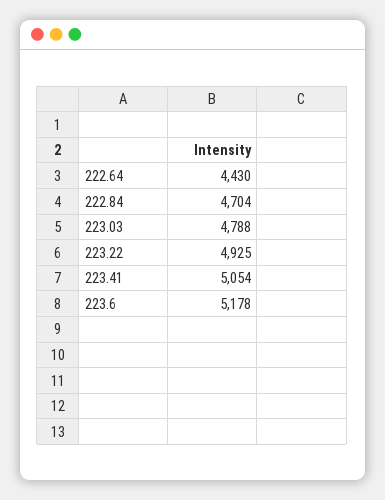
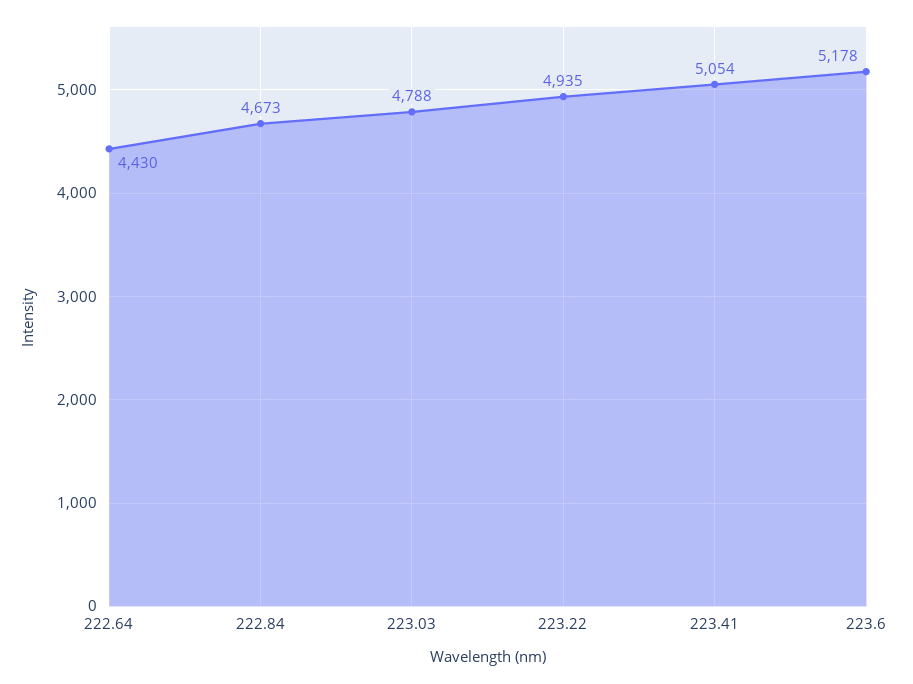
222.84: 4704 -> 4673
223.22: 4925 -> 4935

